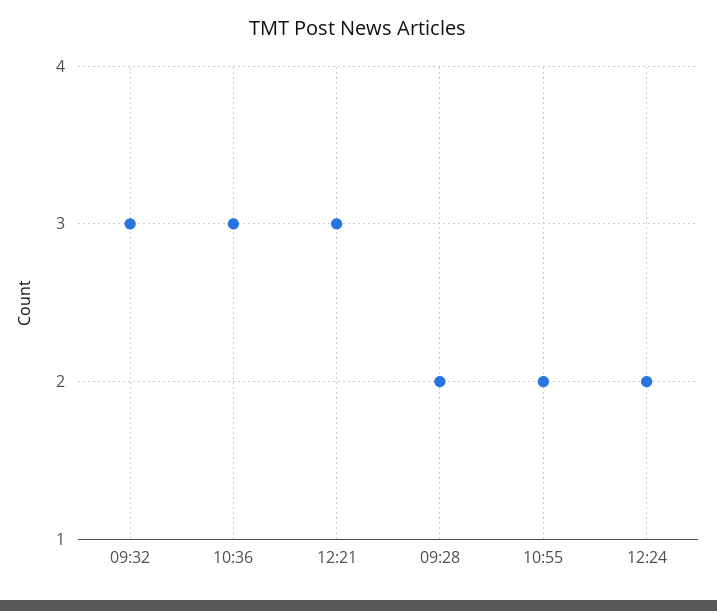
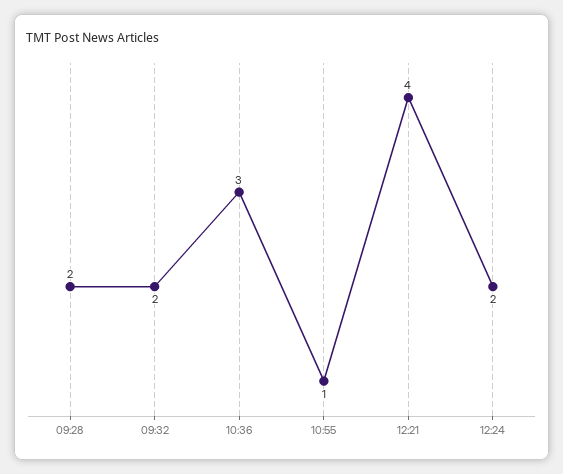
09:32: 3 -> 2
12:21: 3 -> 4
10:55: 2 -> 1

